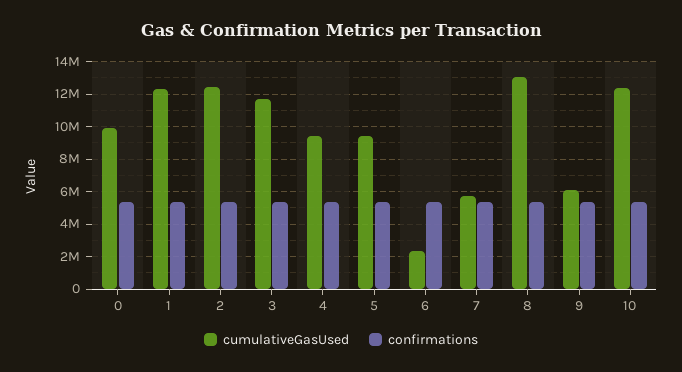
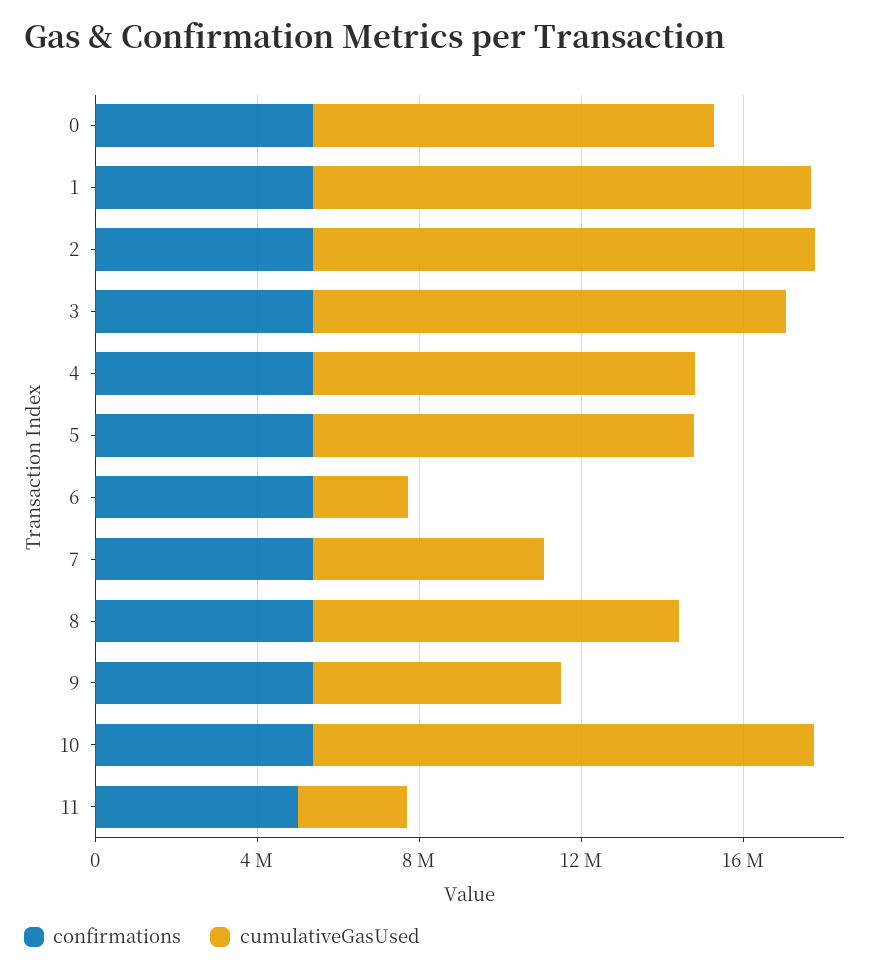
cumulativeGasUsed, 8: 13000000 -> 9000000
confirmations, 11: none -> 5000000
cumulativeGasUsed, 11: none -> 3000000

